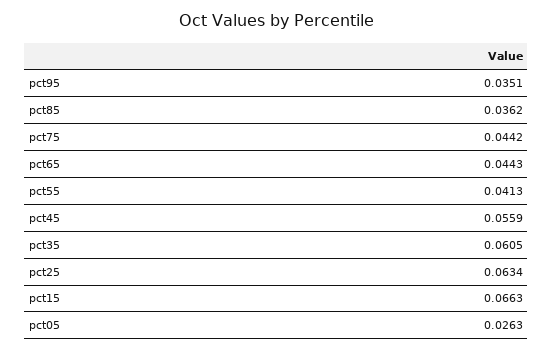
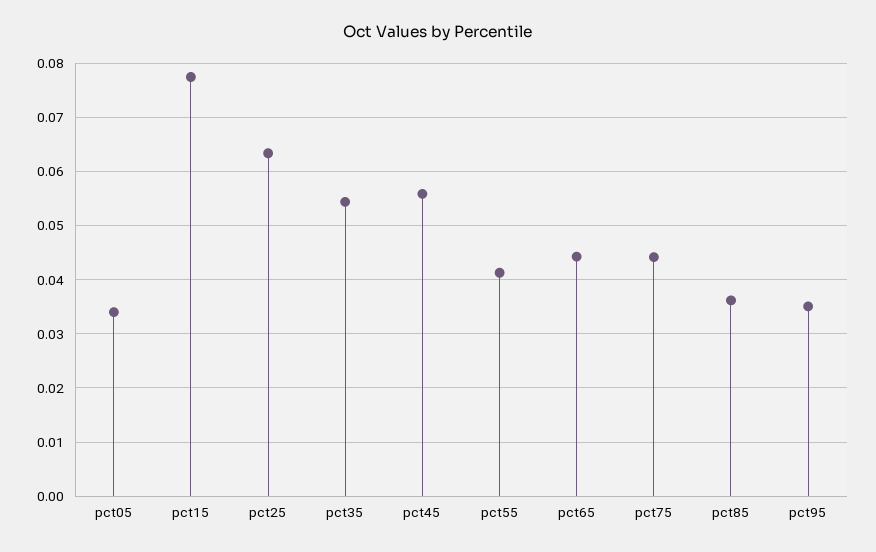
pct35: 0.0605 -> 0.054
pct15: 0.0663 -> 0.078
pct05: 0.0263 -> 0.034

